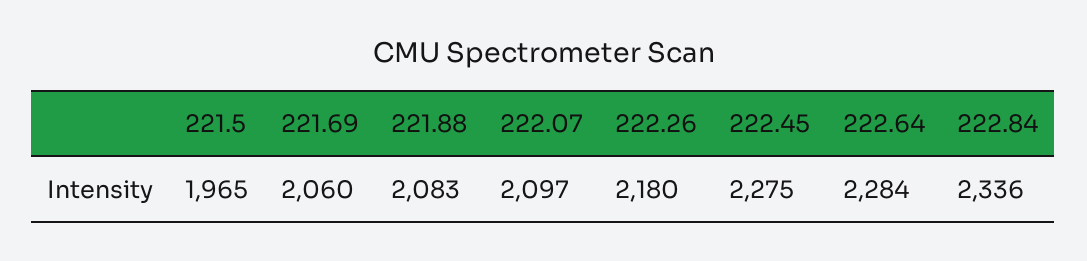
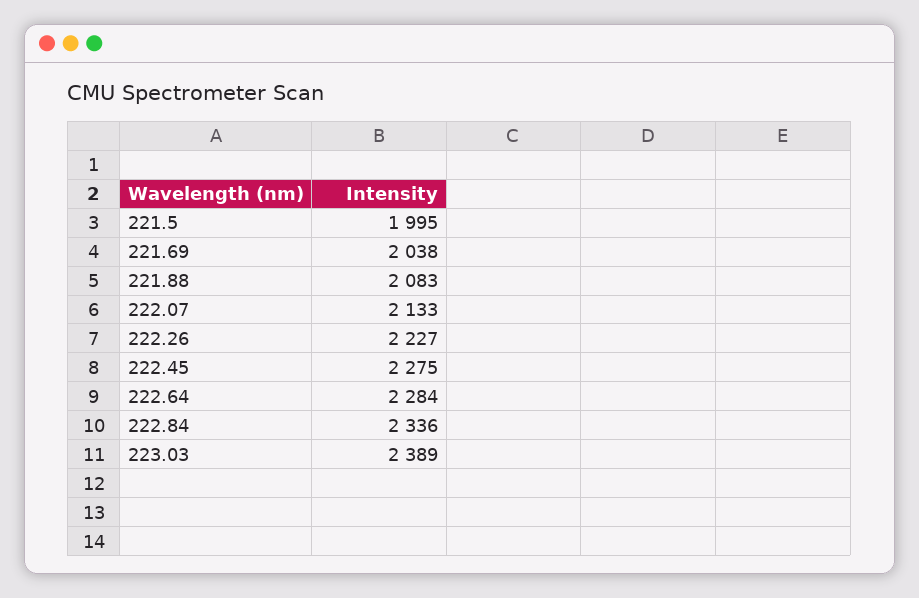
221.5: 1965 -> 1995
221.69: 2060 -> 2038
222.07: 2097 -> 2133
222.26: 2180 -> 2227
223.03: none -> 2389

